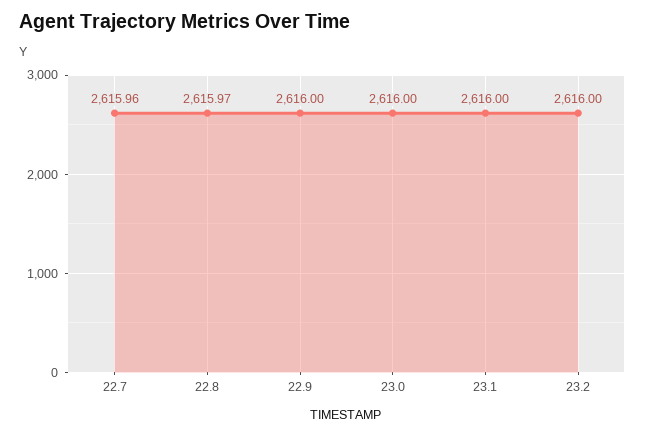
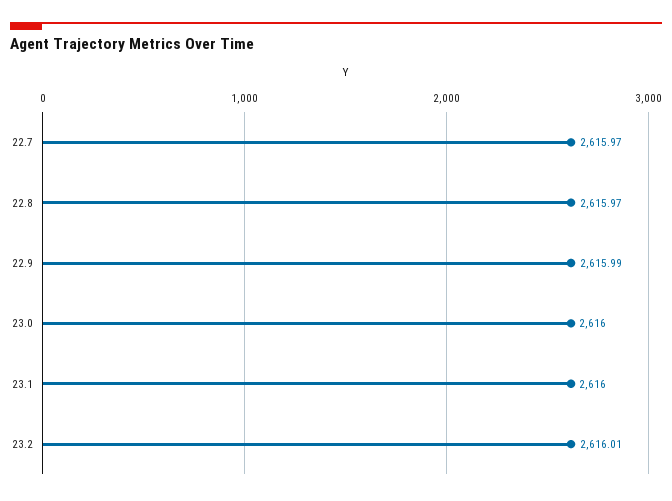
22.7: 2615.96 -> 2615.97
22.9: 2616 -> 2615.99
23.2: 2616 -> 2616.01

